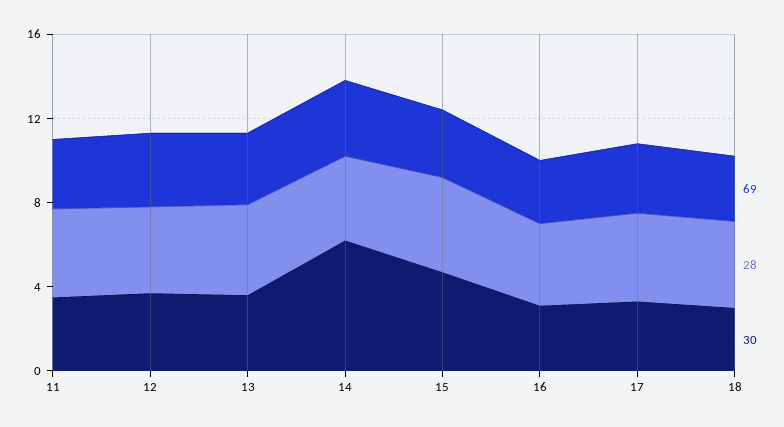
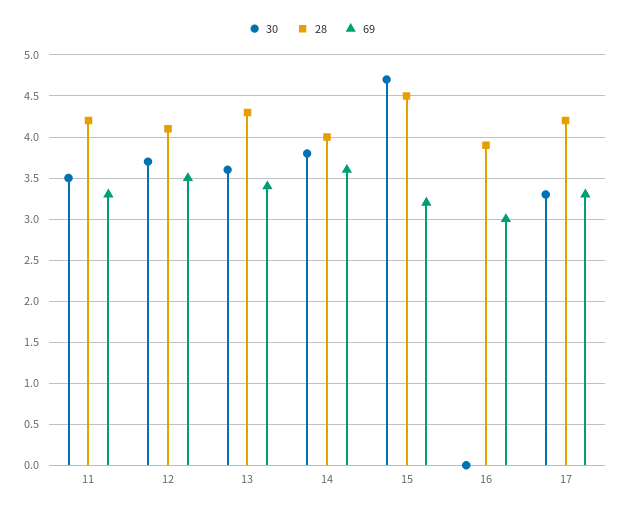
30, 14: 6 -> 3.8
30, 16: 3 -> 0
69, 18: 3 -> none
28, 18: 4 -> none
30, 18: 3 -> none

